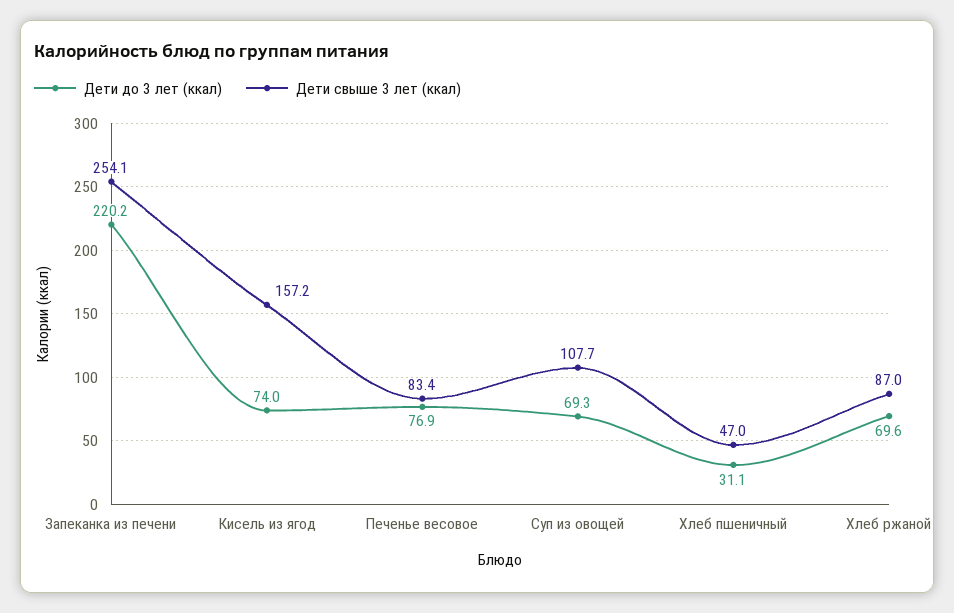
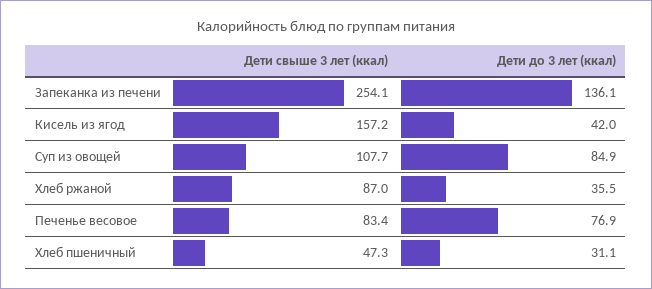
Дети до 3 лет (ккал), Запеканка из печени: 220.2 -> 136.1
Дети до 3 лет (ккал), Кисель из ягод: 74 -> 42
Дети до 3 лет (ккал), Суп из овощей: 69.3 -> 84.9
Дети свыше 3 лет (ккал), Хлеб пшеничный: 47 -> 47.3
Дети до 3 лет (ккал), Хлеб ржаной: 69.6 -> 35.5

